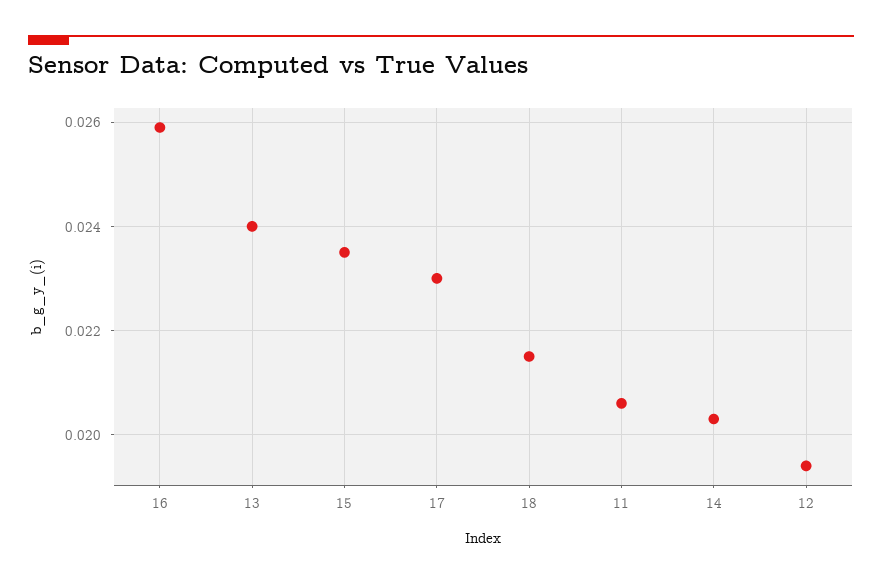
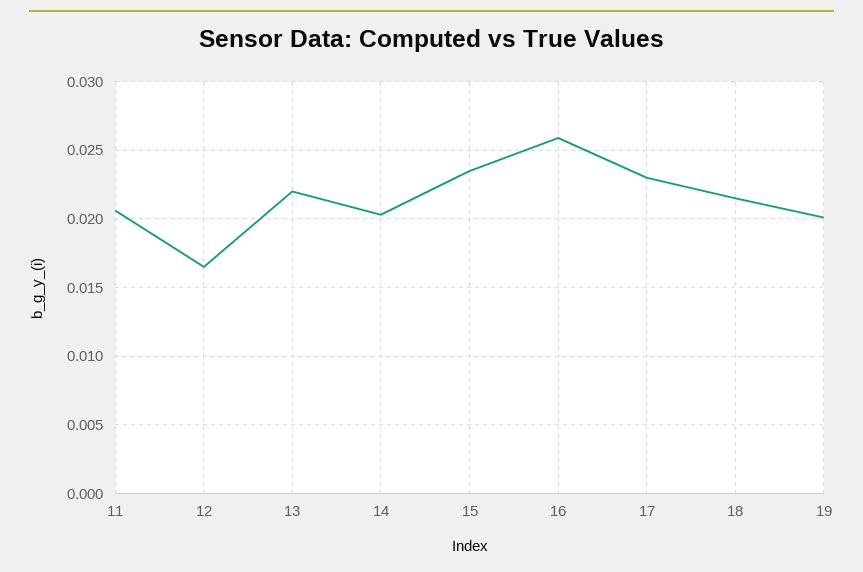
13: 0.024 -> 0.022
12: 0.0195 -> 0.0165
19: none -> 0.02

